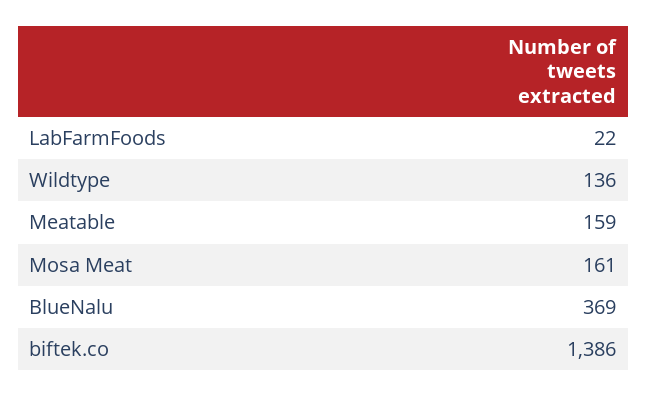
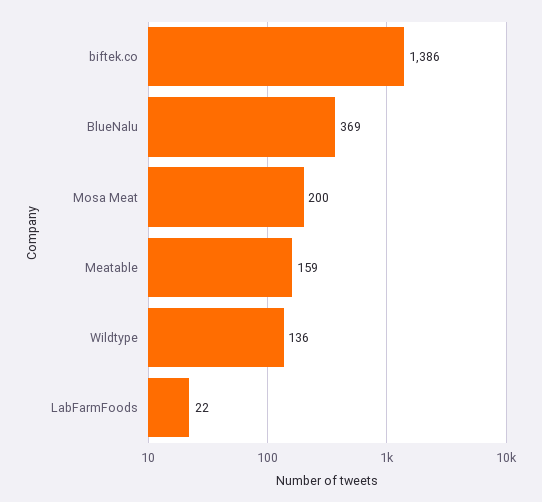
Mosa Meat: 161 -> 200

